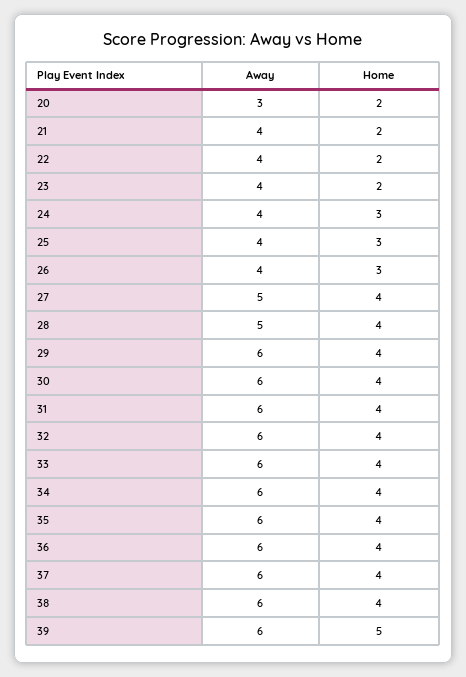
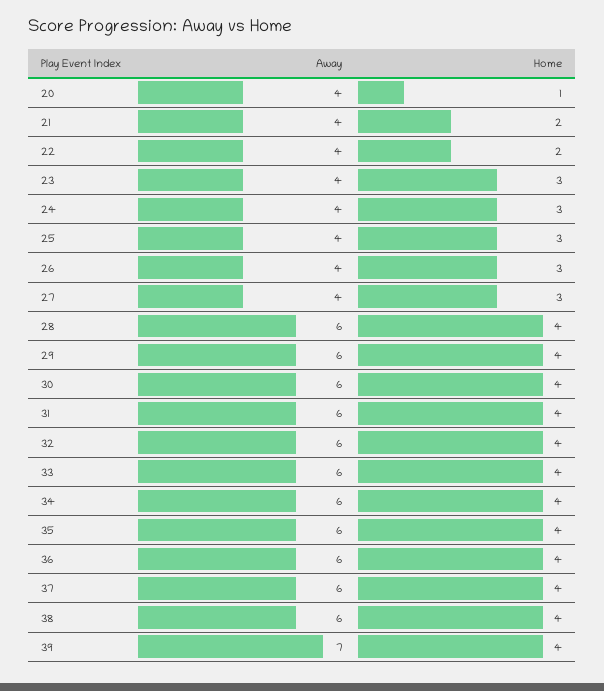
Away, 20: 3 -> 4
Home, 20: 2 -> 1
Home, 23: 2 -> 3
Away, 27: 5 -> 4
Home, 27: 4 -> 3
Away, 28: 5 -> 6
Away, 39: 6 -> 7
Home, 39: 5 -> 4

